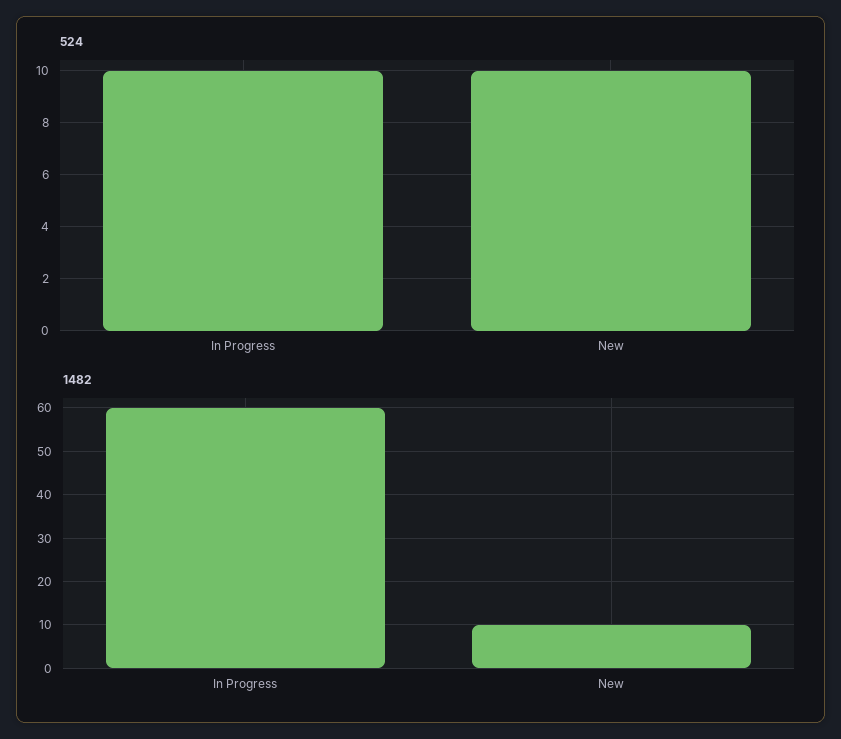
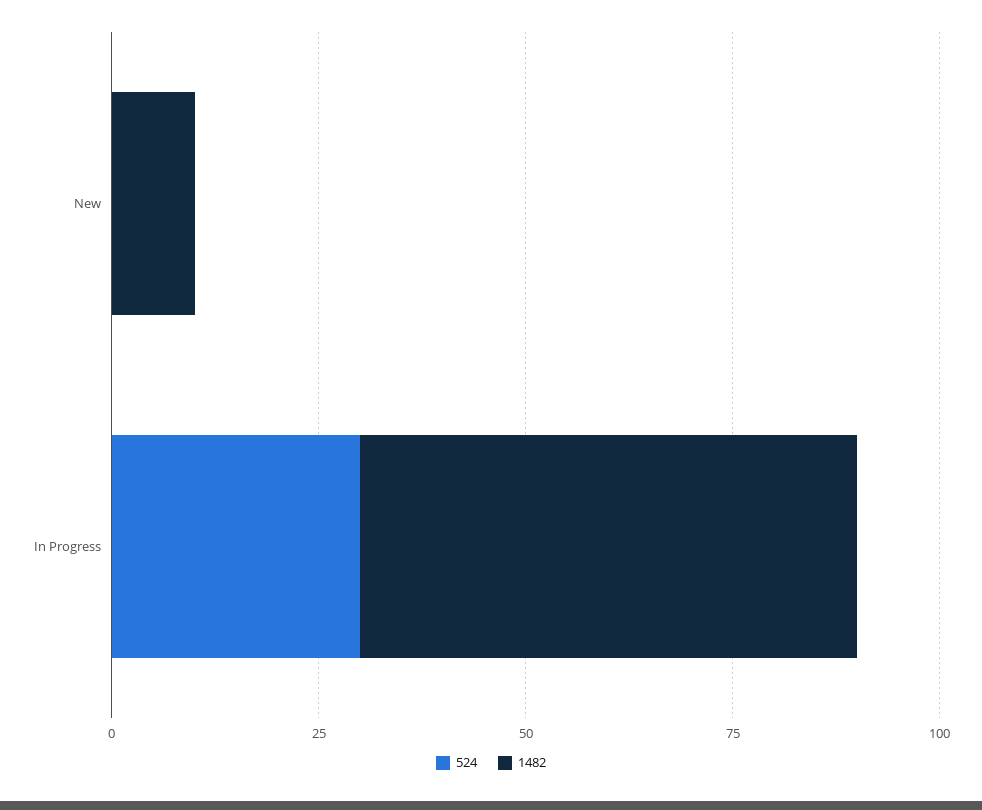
524, In Progress: 10 -> 30
524, New: 10 -> 0

